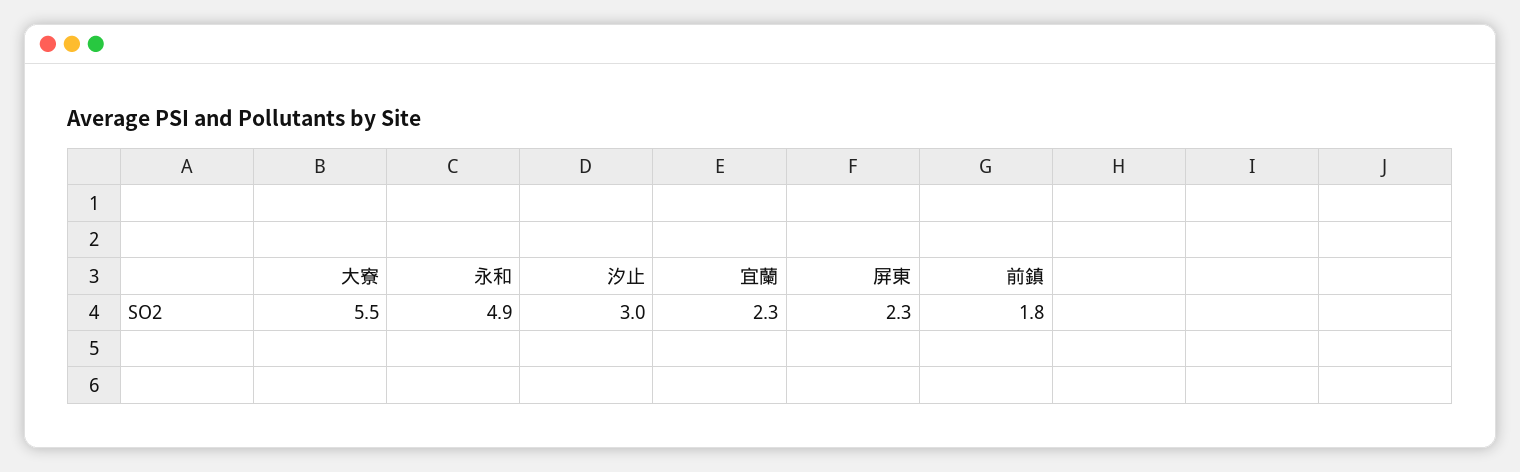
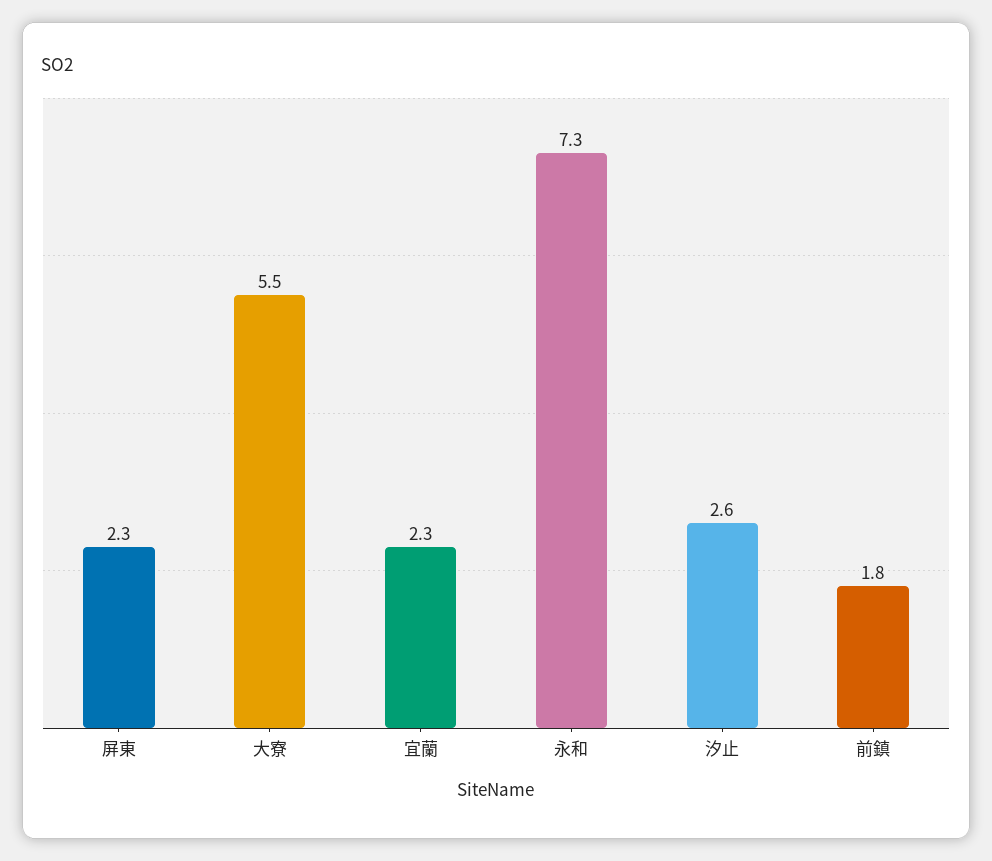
永和: 4.9 -> 7.3
汐止: 3 -> 2.6

